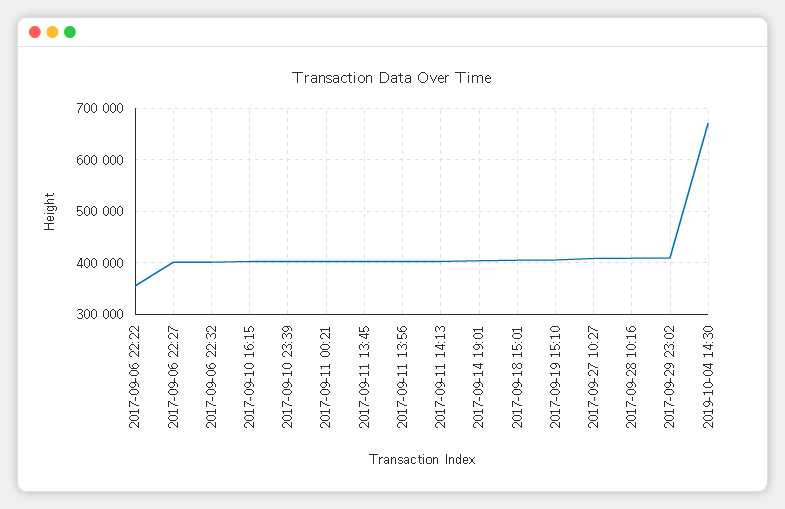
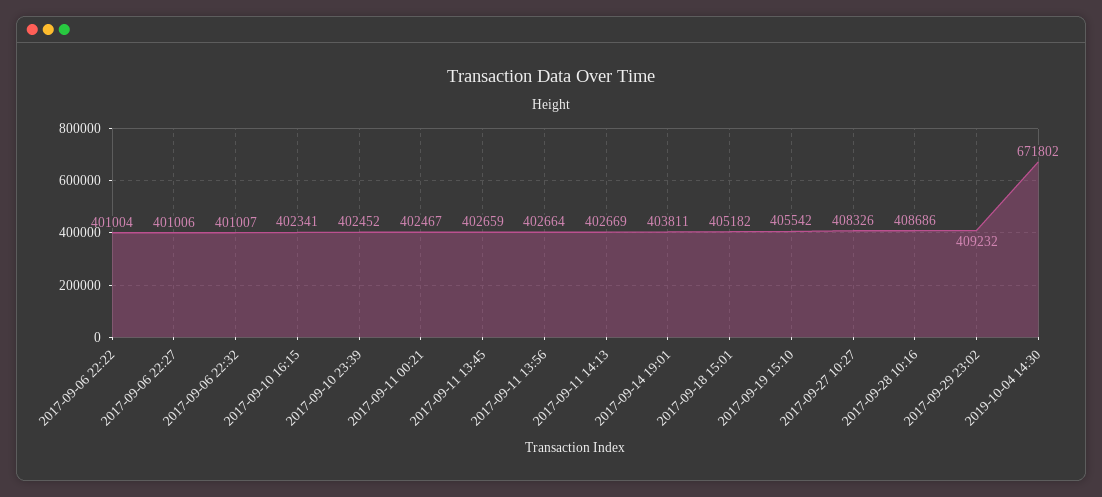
2017-09-06 22:22: 360000 -> 401004

